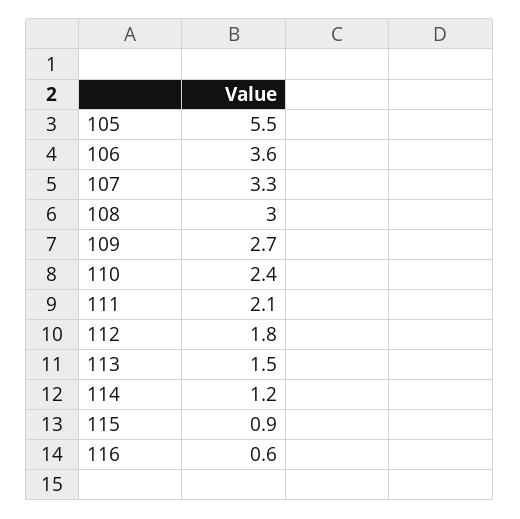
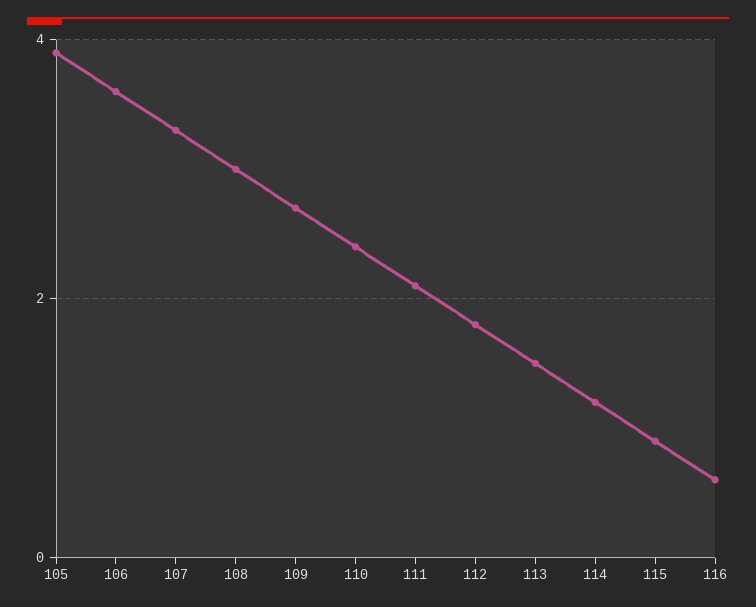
105: 5.5 -> 4

